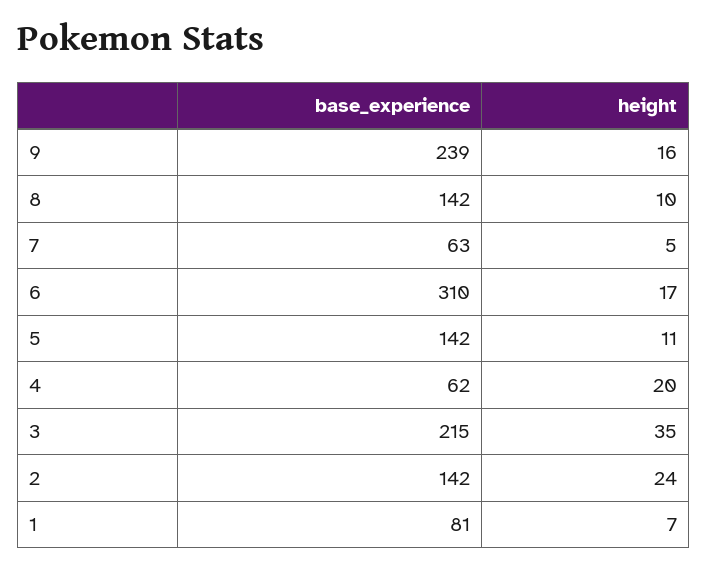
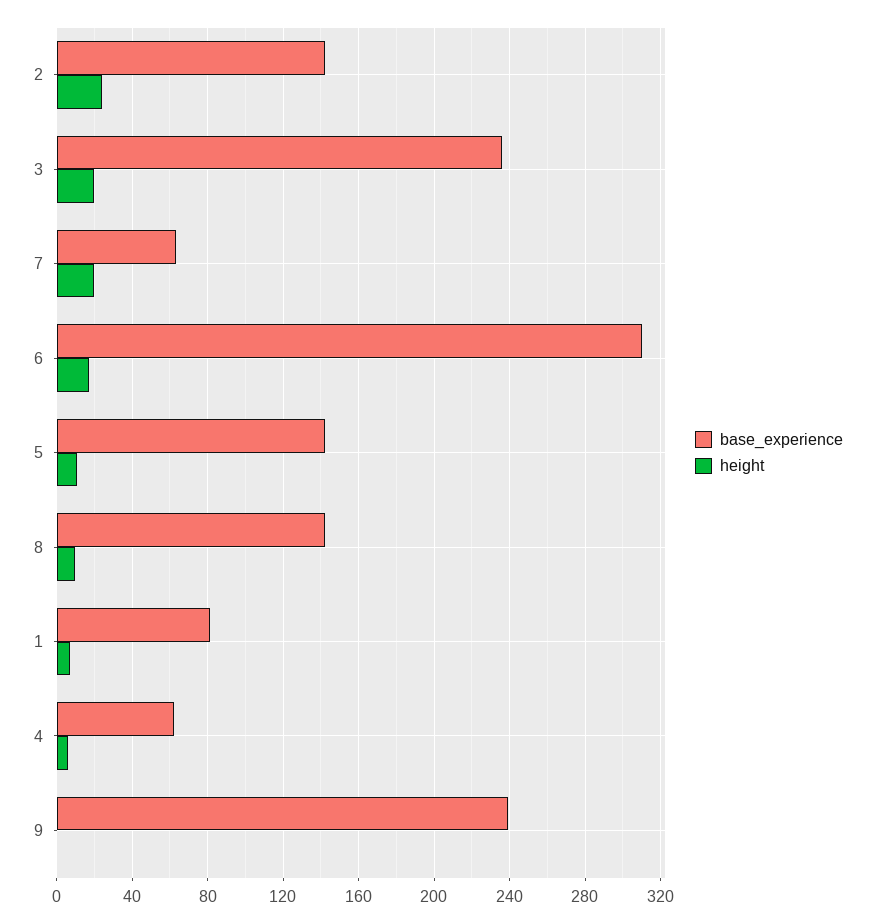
height, 9: 16 -> 0
height, 7: 5 -> 20
height, 4: 20 -> 5
base_experience, 3: 215 -> 235
height, 3: 35 -> 20

